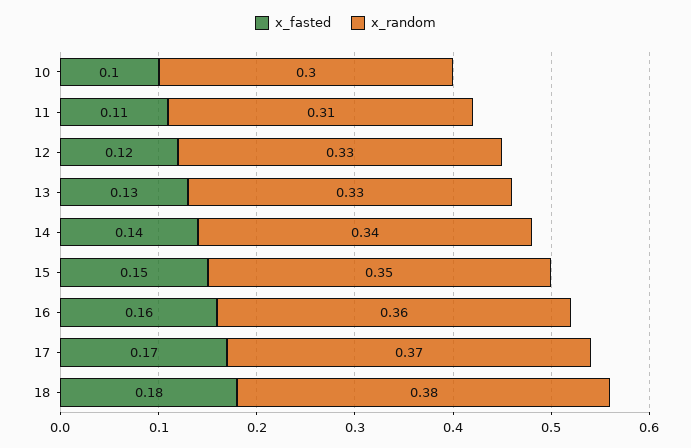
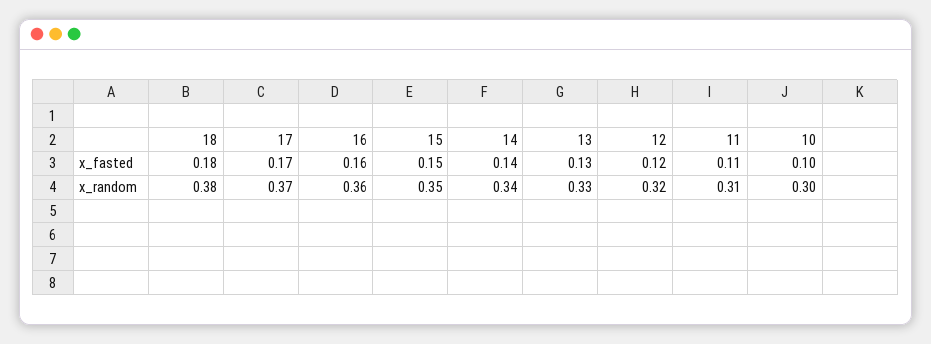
x_random, 12: 0.33 -> 0.32

